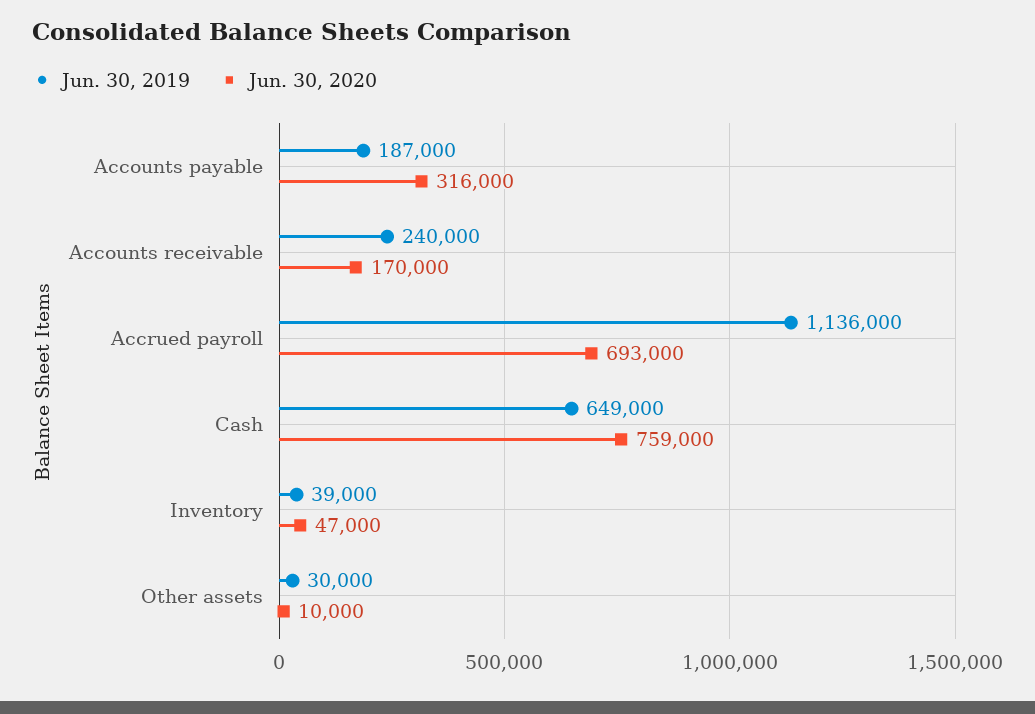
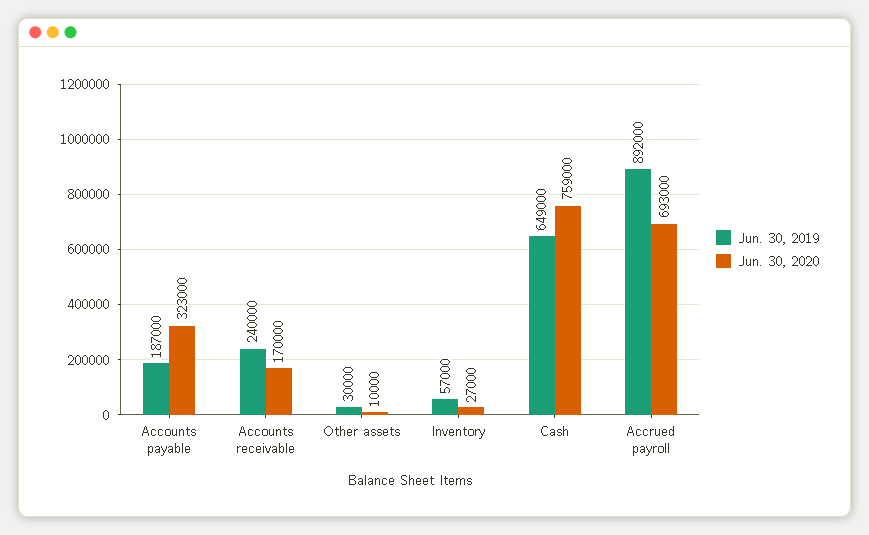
Jun. 30, 2020, Accounts payable: 316000 -> 323000
Jun. 30, 2019, Accrued payroll: 1136000 -> 892000
Jun. 30, 2019, Inventory: 39000 -> 57000
Jun. 30, 2020, Inventory: 47000 -> 27000

